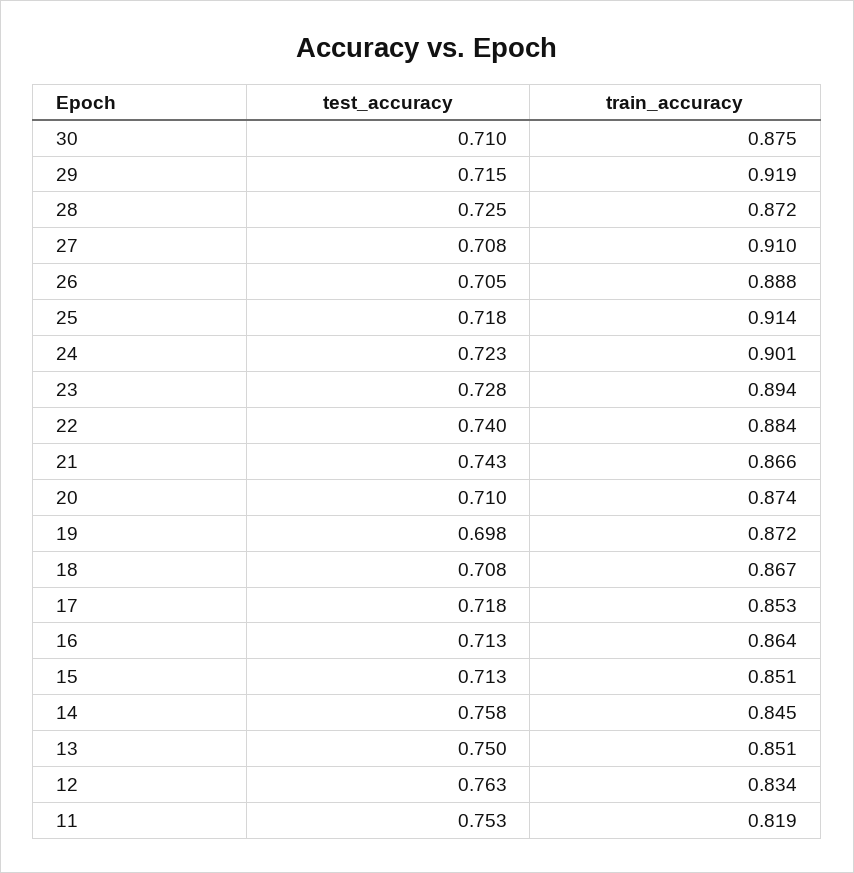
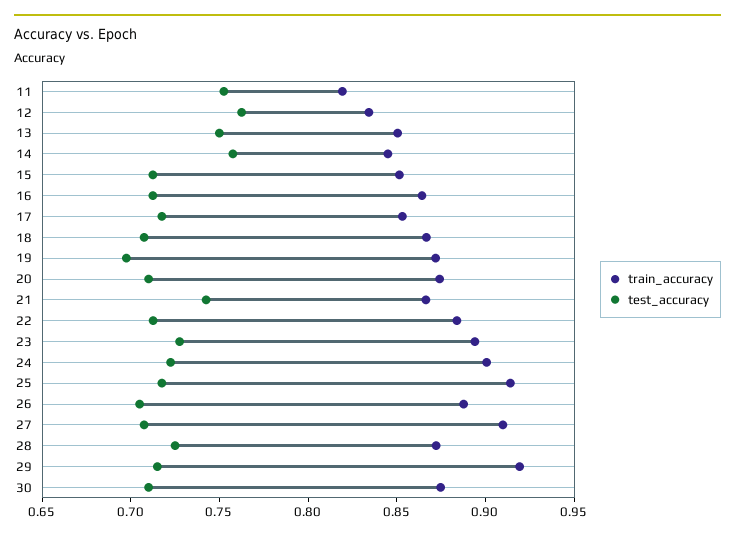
test_accuracy, 22: 0.74 -> 0.71

